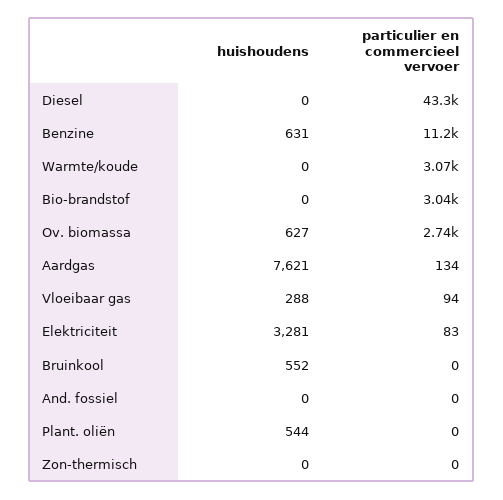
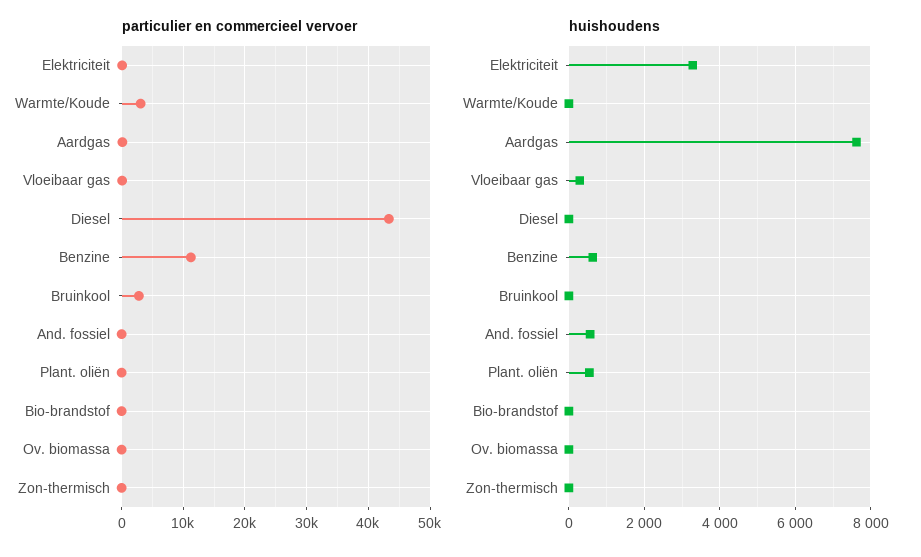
particulier en commercieel vervoer, Bio-brandstof: 3040 -> 0
huishoudens, Ov. biomassa: 627 -> 0
particulier en commercieel vervoer, Ov. biomassa: 2740 -> 0
huishoudens, Bruinkool: 552 -> 0
particulier en commercieel vervoer, Bruinkool: 0 -> 3000
huishoudens, And. fossiel: 0 -> 600

